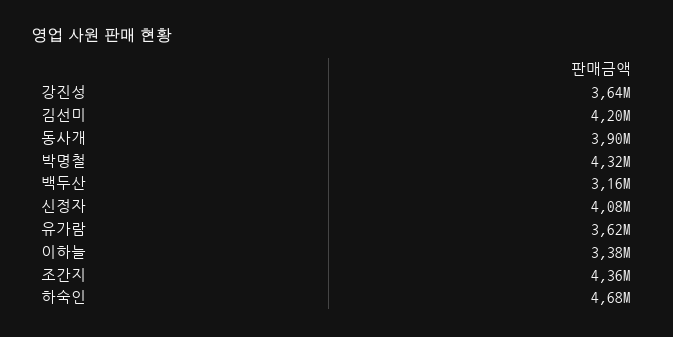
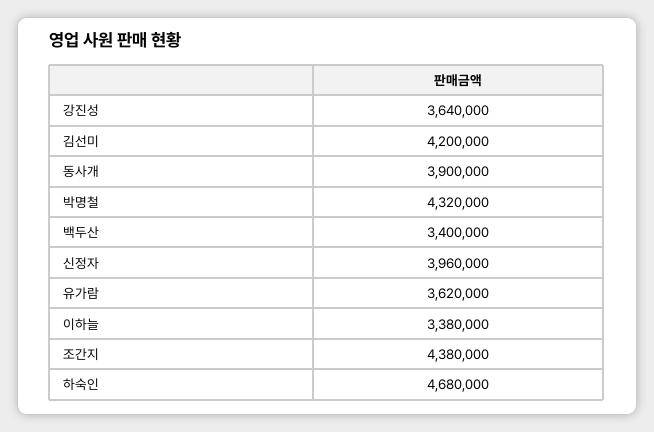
백두산: 3160000 -> 3400000
신정자: 4080000 -> 3960000
조간지: 4360000 -> 4380000

